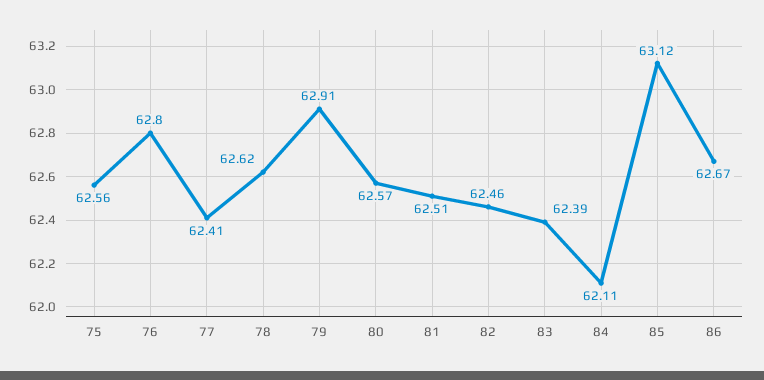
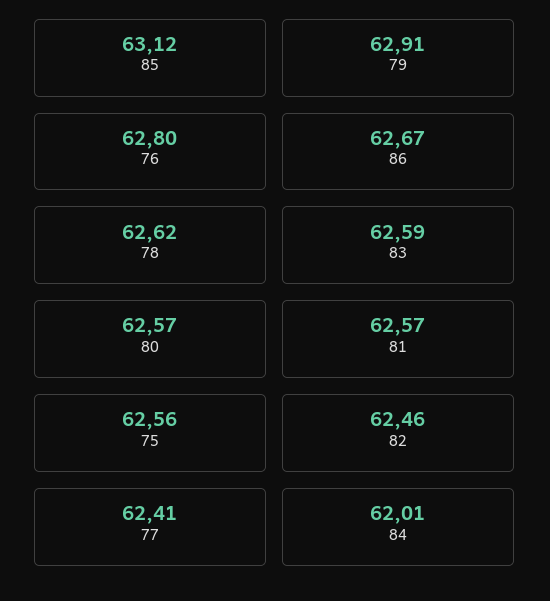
81: 62.51 -> 62.57
83: 62.39 -> 62.59
84: 62.11 -> 62.01

